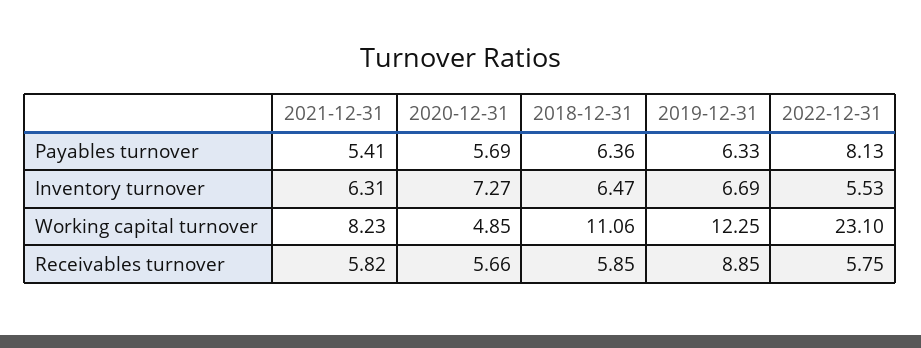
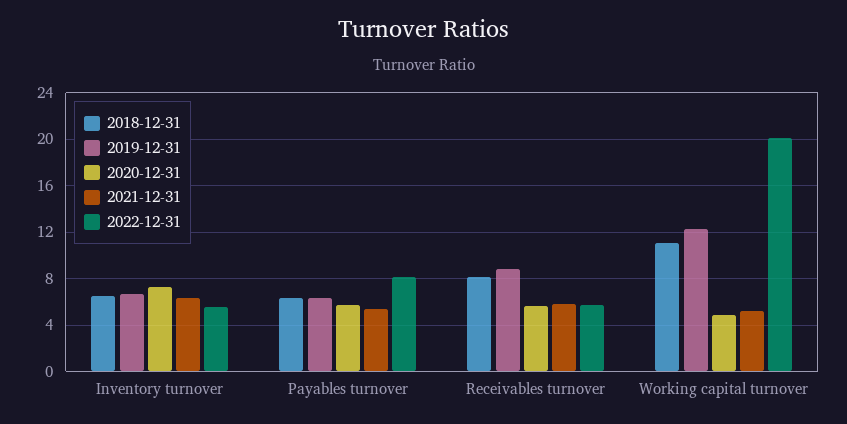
2021-12-31, Working capital turnover: 8.23 -> 5
2022-12-31, Working capital turnover: 23.1 -> 20
2018-12-31, Receivables turnover: 5.85 -> 8

